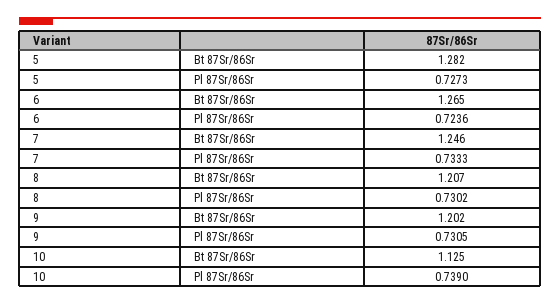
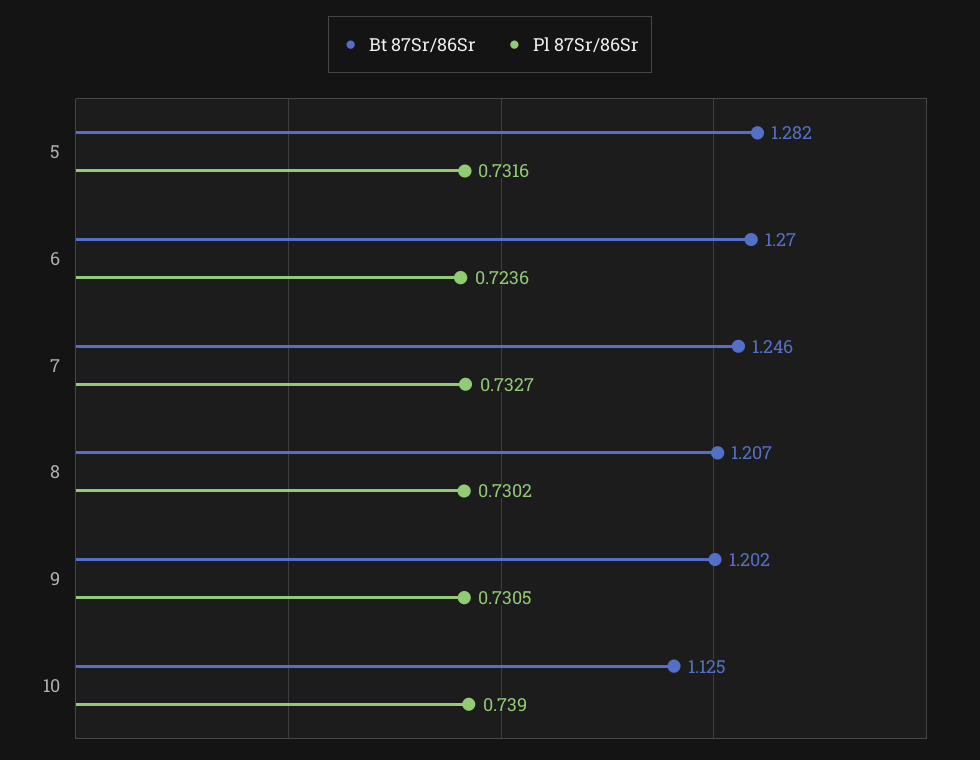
Pl 87Sr/86Sr, 5: 0.7273 -> 0.7316
Bt 87Sr/86Sr, 6: 1.265 -> 1.27
Pl 87Sr/86Sr, 7: 0.7333 -> 0.7327

